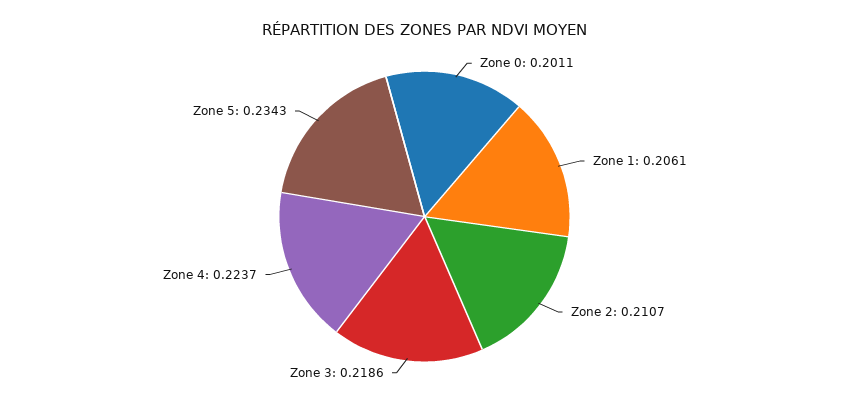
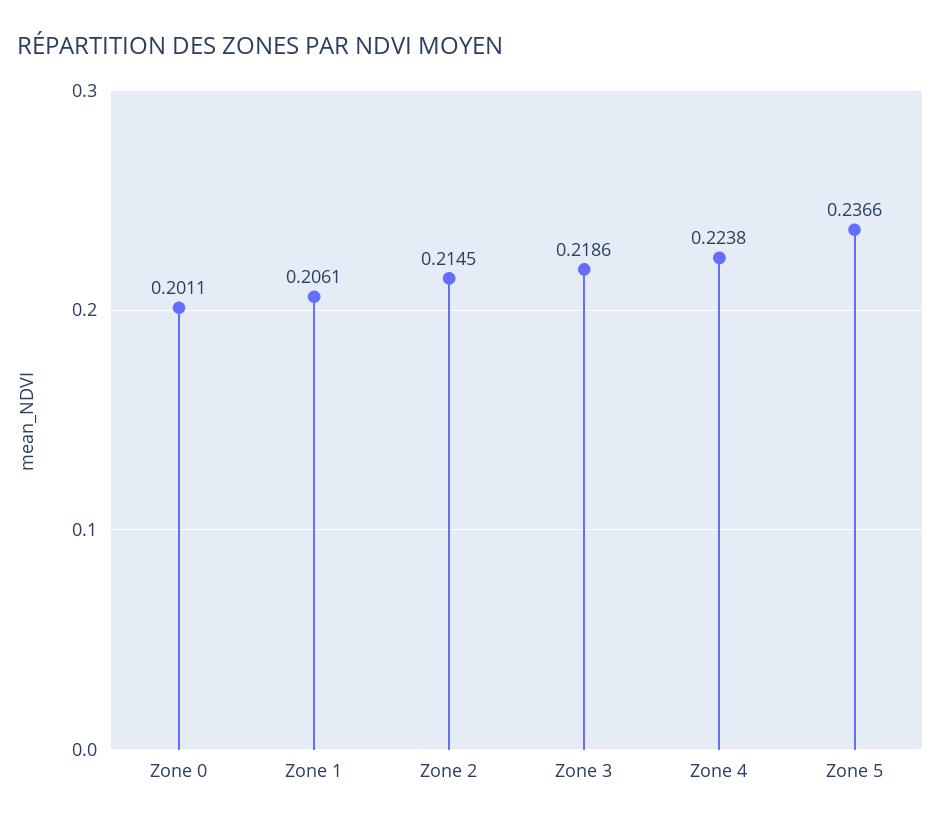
Zone 2: 0.2107 -> 0.2145
Zone 4: 0.2237 -> 0.2238
Zone 5: 0.2343 -> 0.2366

